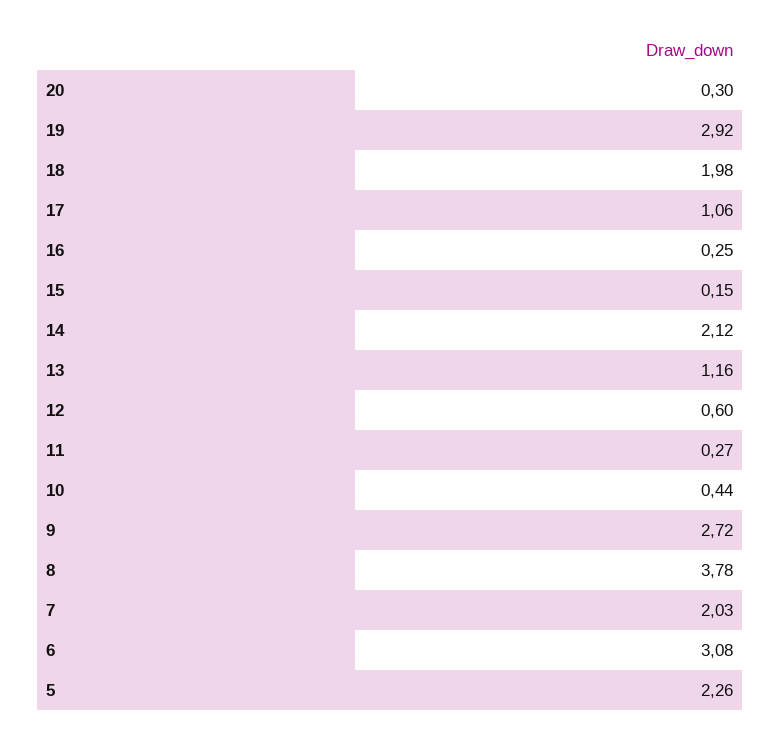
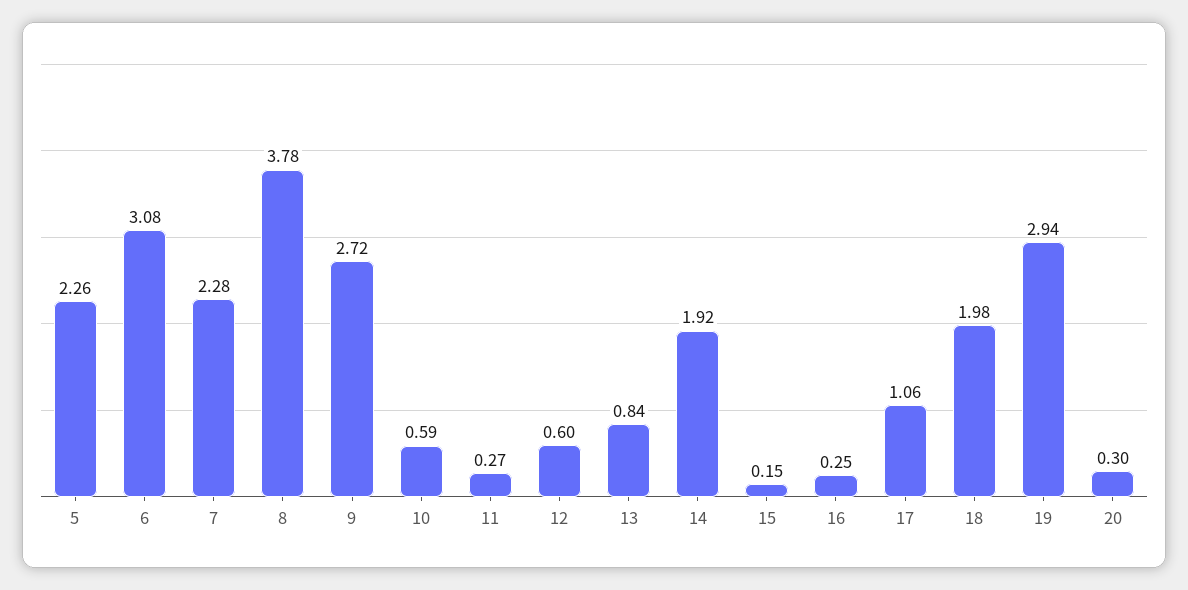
19: 2.92 -> 2.94
14: 2.12 -> 1.92
13: 1.16 -> 0.84
10: 0.44 -> 0.59
7: 2.03 -> 2.28

